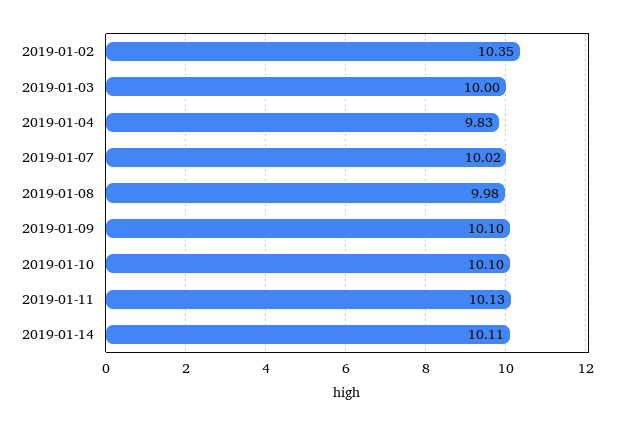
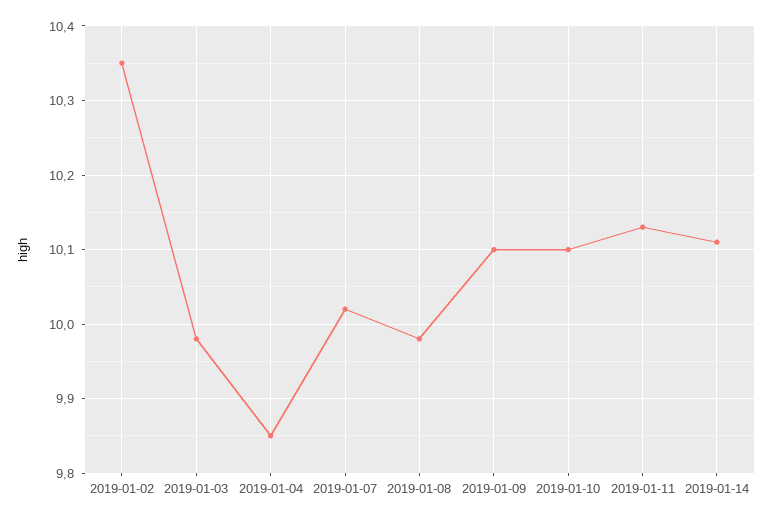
2019-01-03: 10 -> 9.98
2019-01-04: 9.83 -> 9.85

